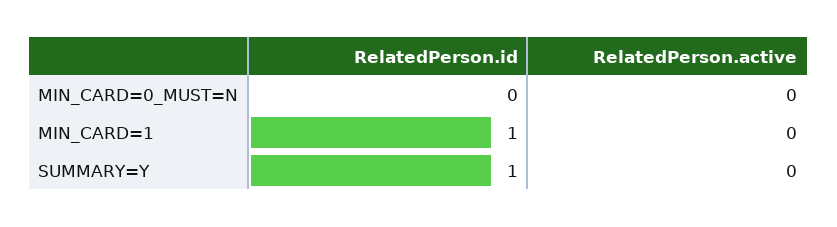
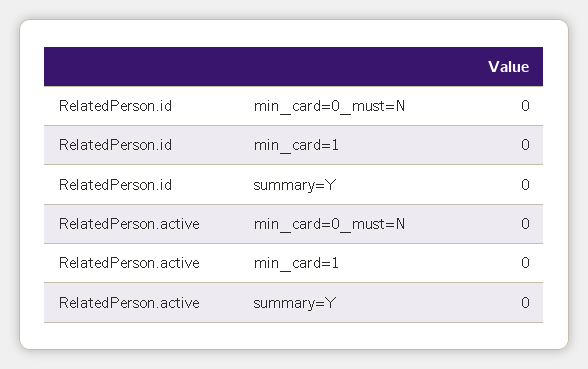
RelatedPerson.id, MIN_CARD=1: 1 -> 0
RelatedPerson.id, SUMMARY=Y: 1 -> 0

